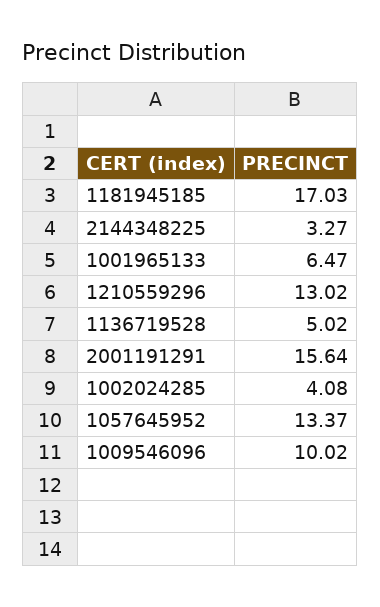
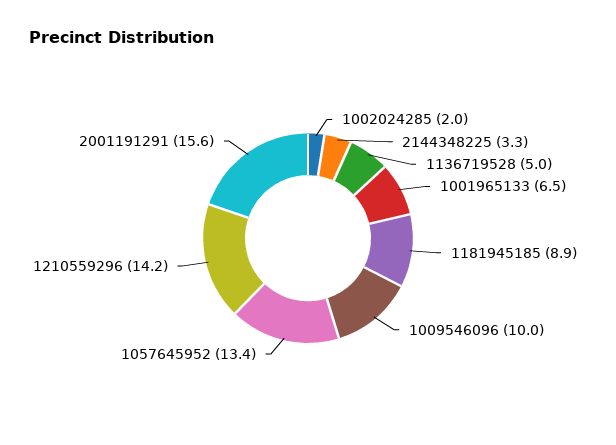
1181945185: 17.03 -> 8.9
1210559296: 13.02 -> 14.2
1002024285: 4.08 -> 2

